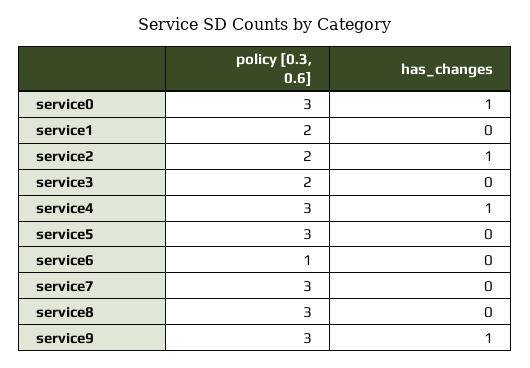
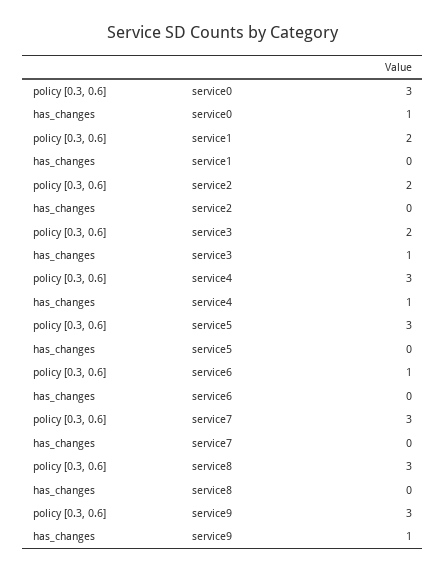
has_changes, service2: 1 -> 0
has_changes, service3: 0 -> 1

